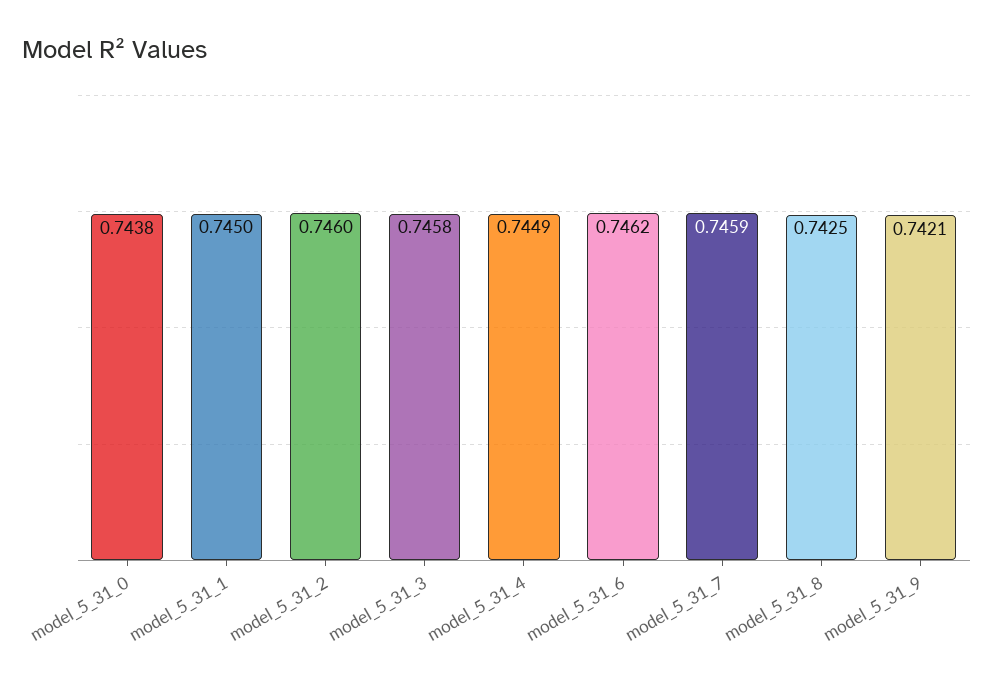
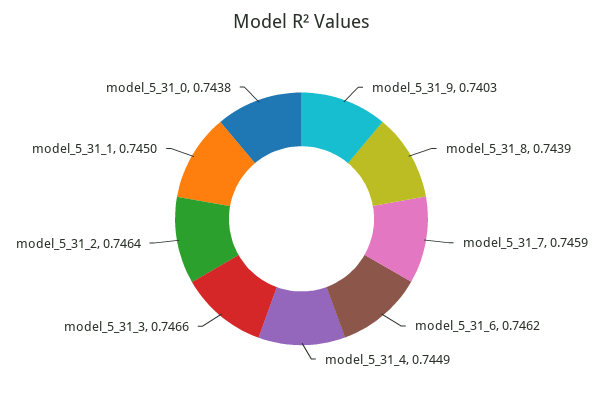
model_5_31_2: 0.746 -> 0.7464
model_5_31_3: 0.7458 -> 0.7466
model_5_31_8: 0.7425 -> 0.7439
model_5_31_9: 0.7421 -> 0.7403

